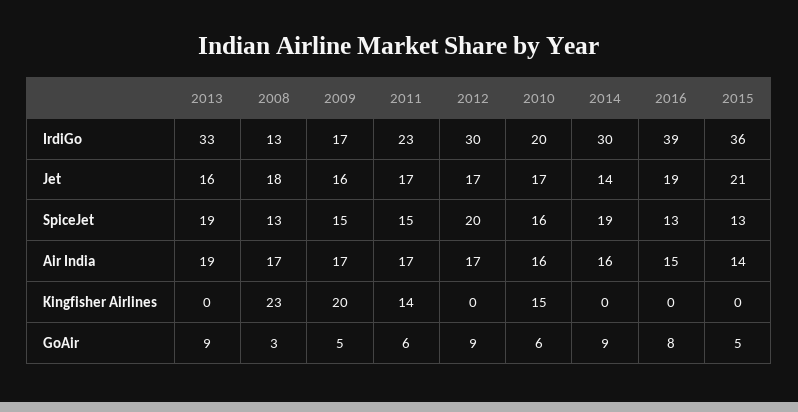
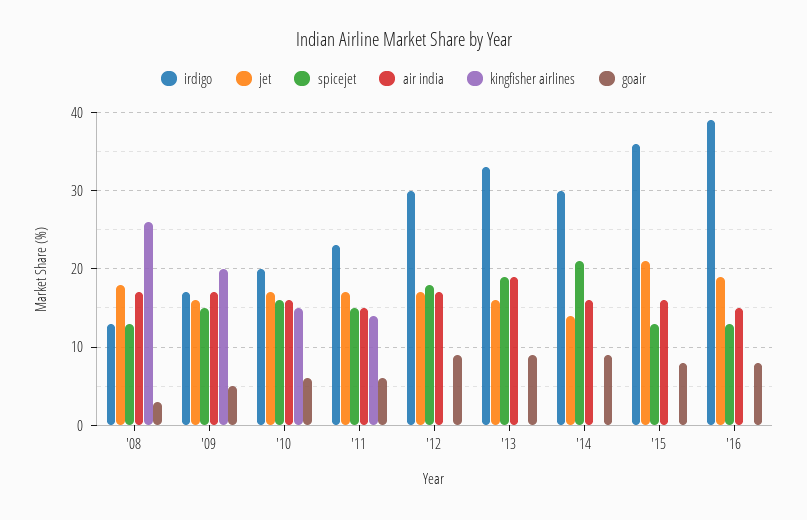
SpiceJet, 2012: 20 -> 18
SpiceJet, 2014: 19 -> 21
Air India, 2011: 17 -> 15
Air India, 2015: 14 -> 16
Kingfisher Airlines, 2008: 23 -> 26
GoAir, 2015: 5 -> 8

